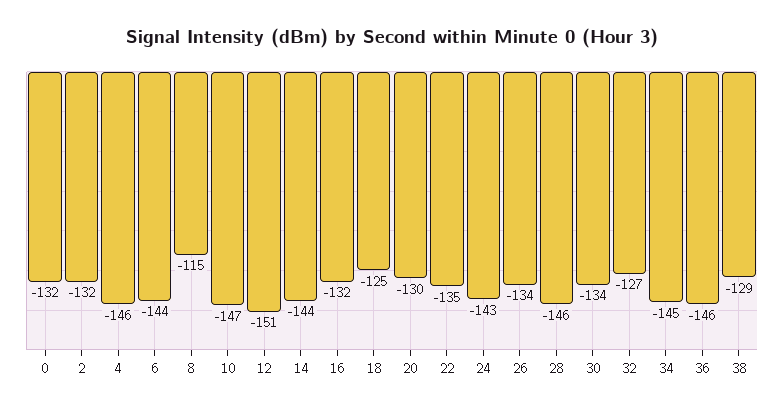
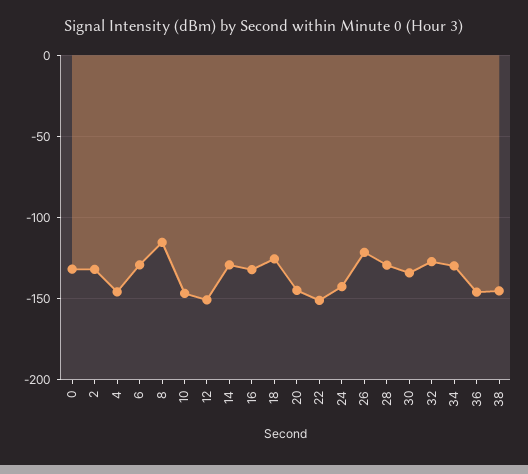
6: -144 -> -130
14: -144 -> -130
20: -130 -> -145
22: -135 -> -150
26: -134 -> -120
28: -146 -> -130
34: -145 -> -130
38: -129 -> -145

